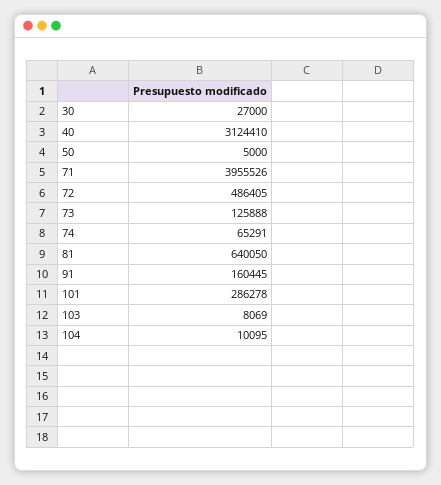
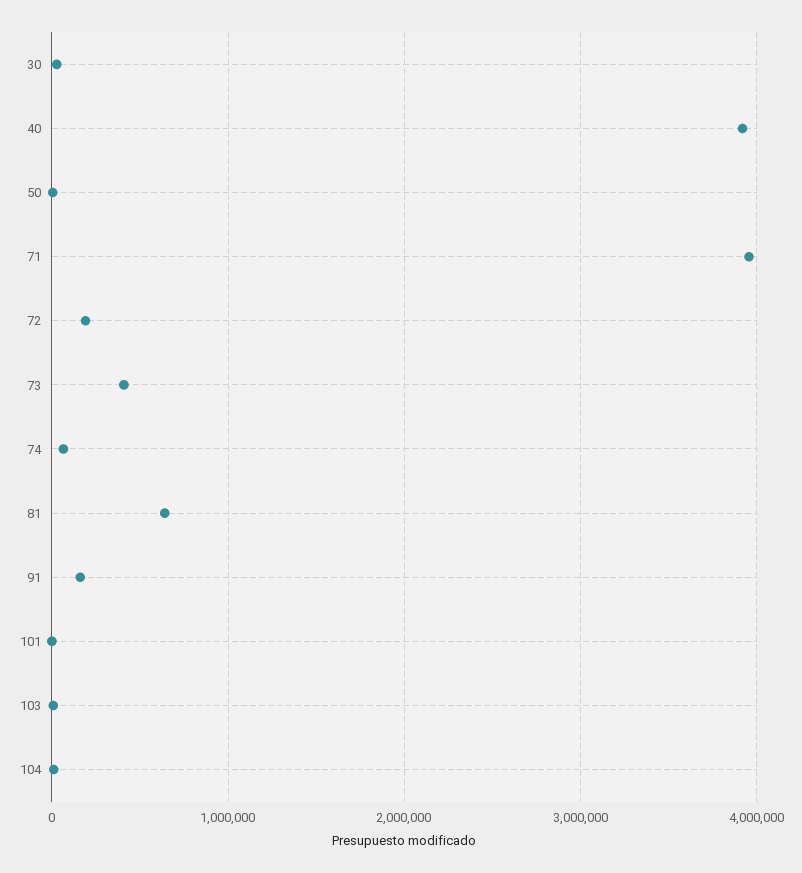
40: 3124410 -> 3900000
72: 486405 -> 200000
73: 125888 -> 400000
101: 286278 -> 0

